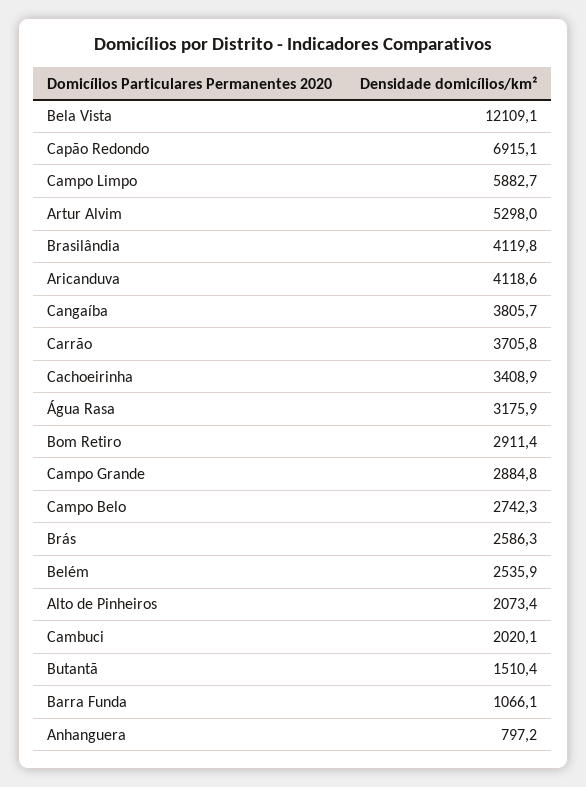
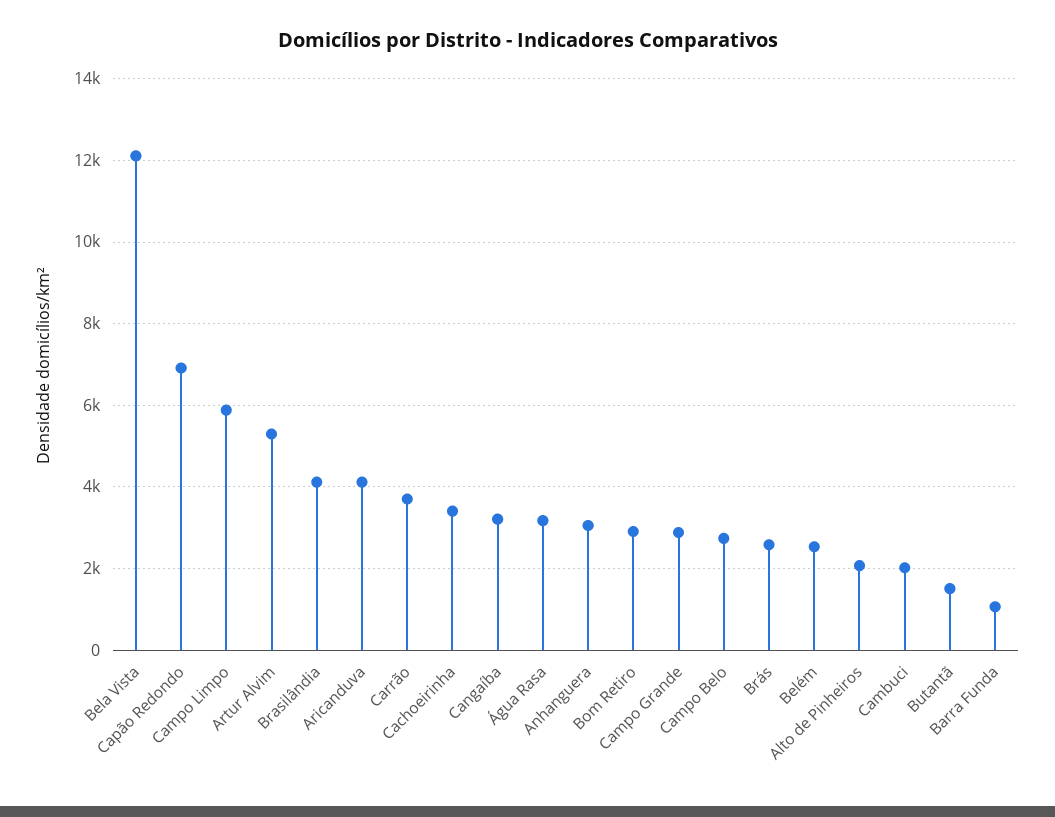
Cangaíba: 3805.7 -> 3200
Anhanguera: 797.2 -> 3000

